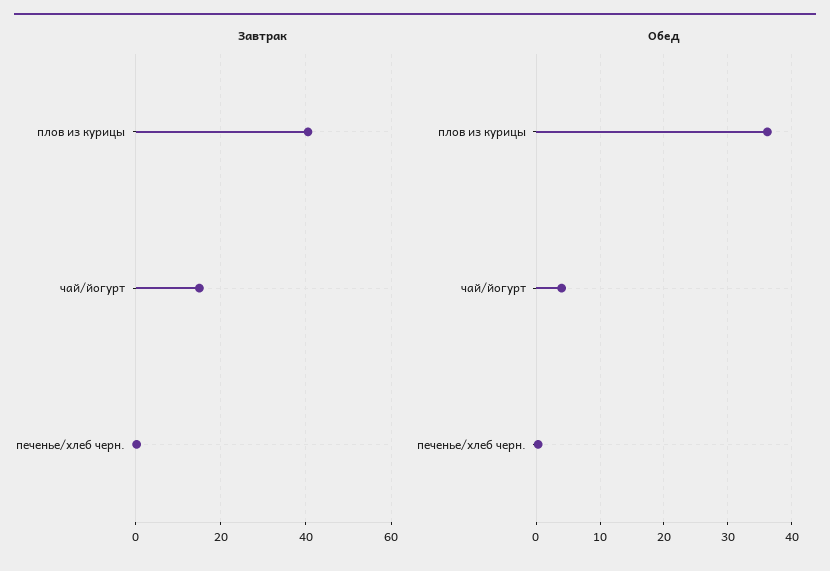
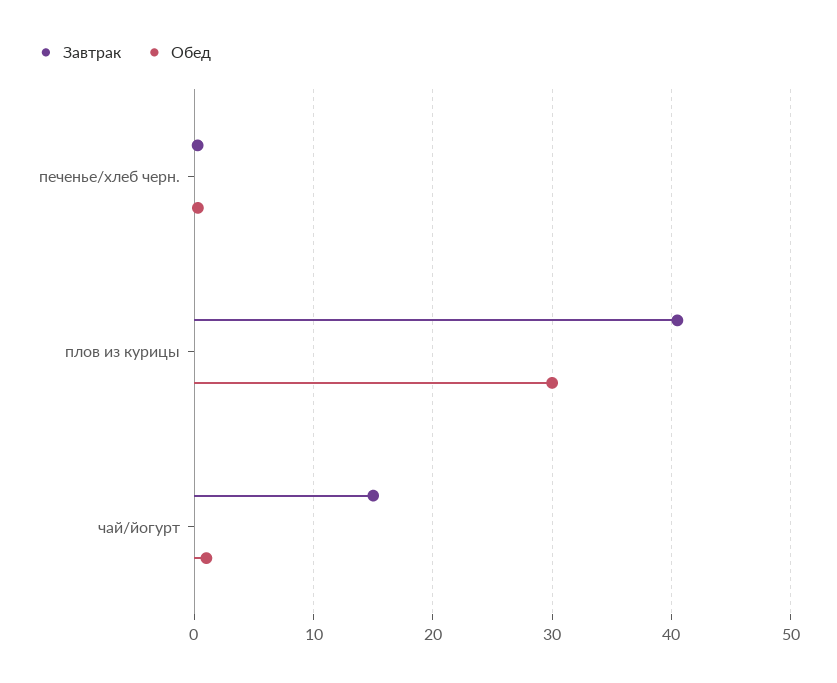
Обед, плов из курицы: 36 -> 30
Обед, чай/йогурт: 4 -> 1

